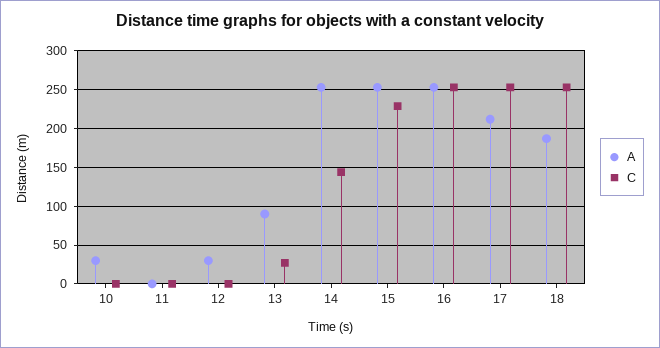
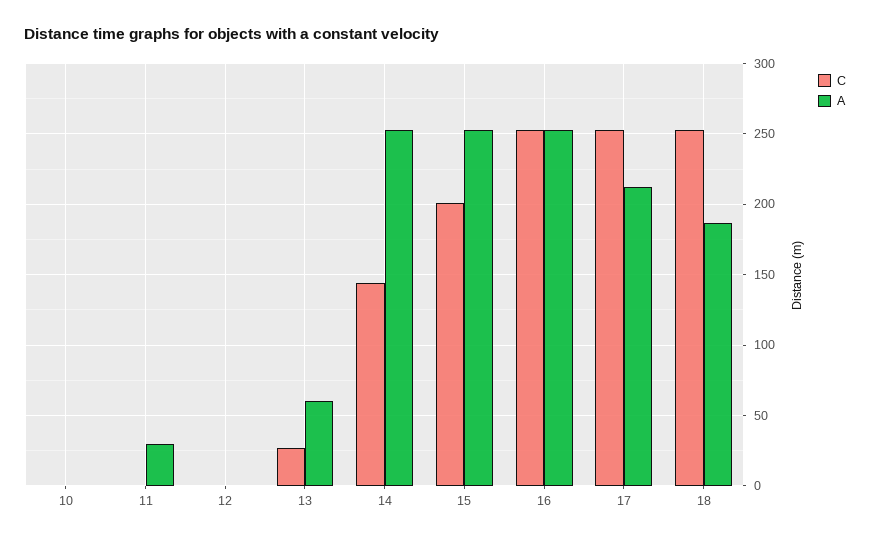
A, 10: 30 -> 0
A, 11: 0 -> 30
A, 12: 30 -> 0
A, 13: 90 -> 60
C, 15: 230 -> 200

